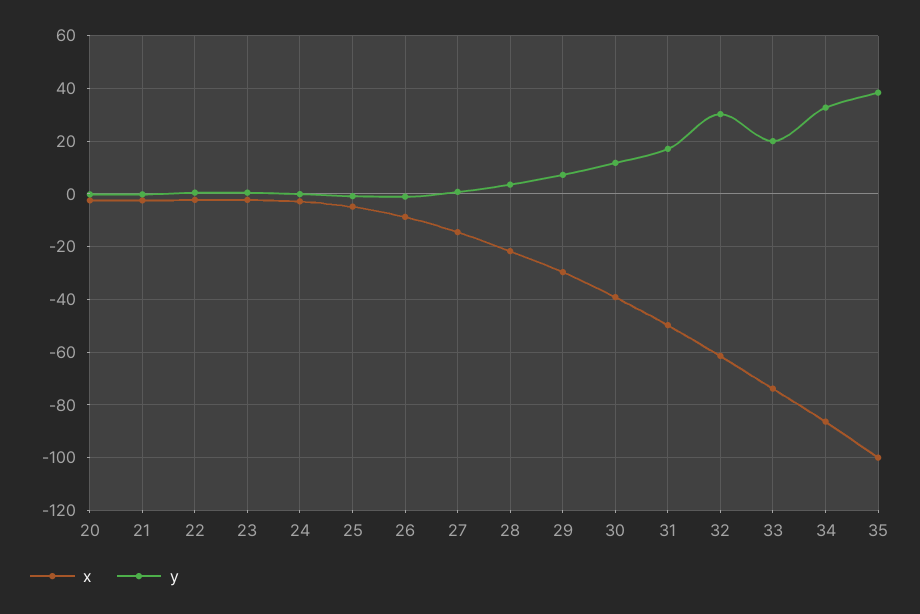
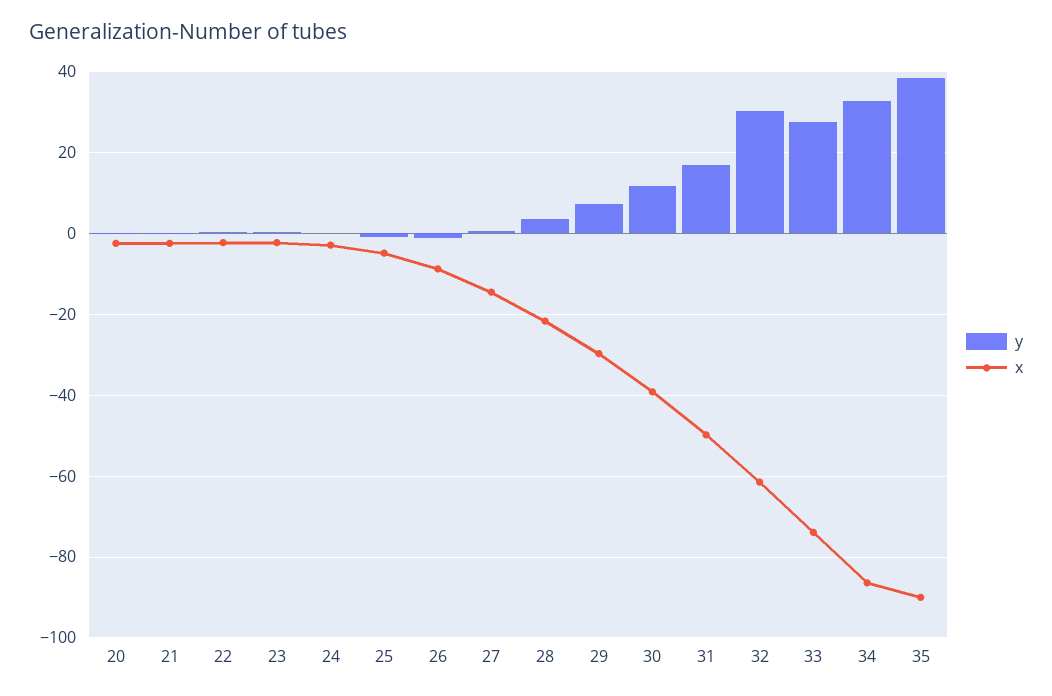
y, 33: 20 -> 28
x, 35: -100 -> -90

